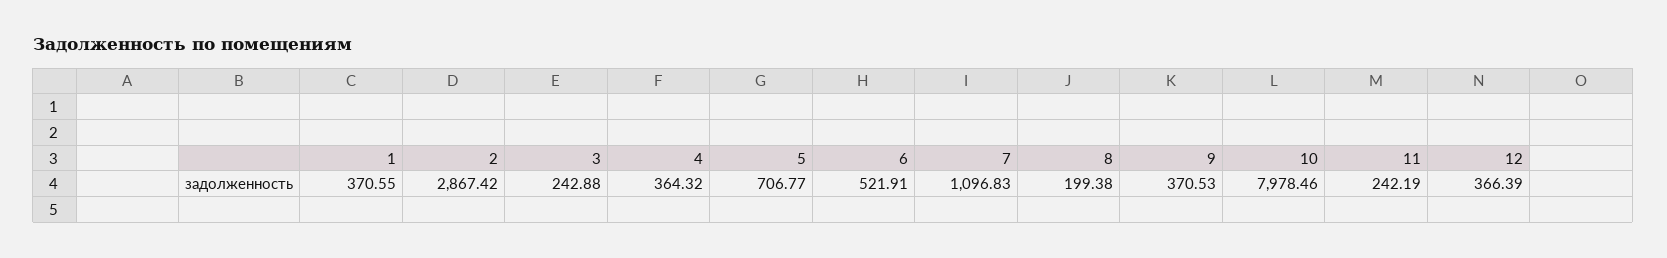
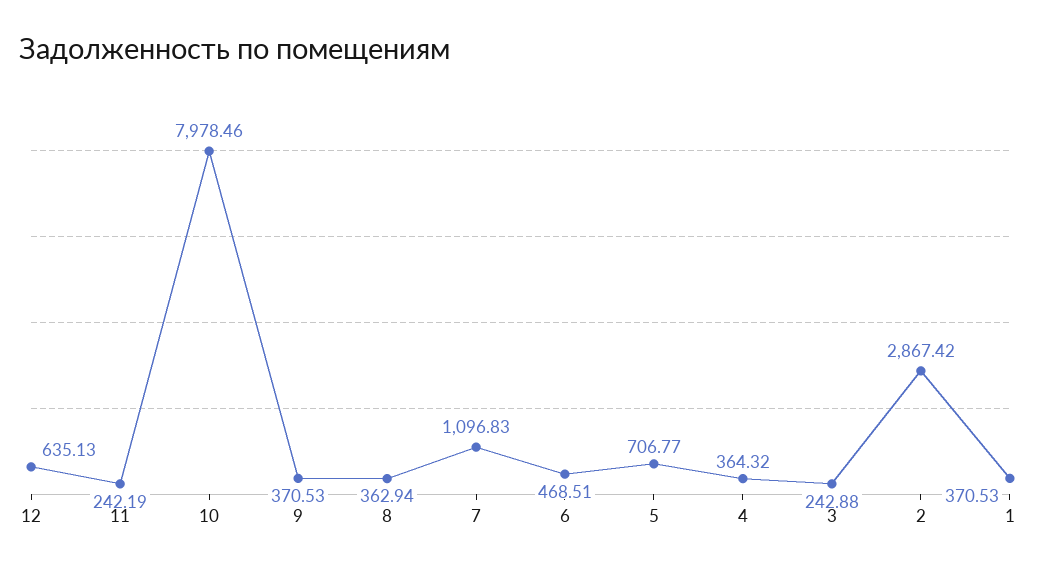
1: 370.55 -> 370.53
6: 521.91 -> 468.51
8: 199.38 -> 362.94
12: 366.39 -> 635.13

